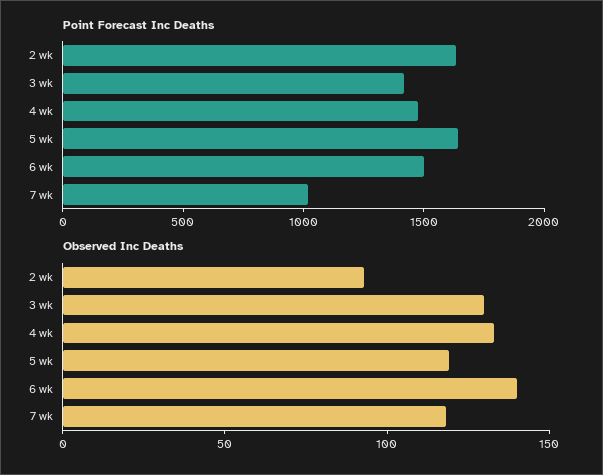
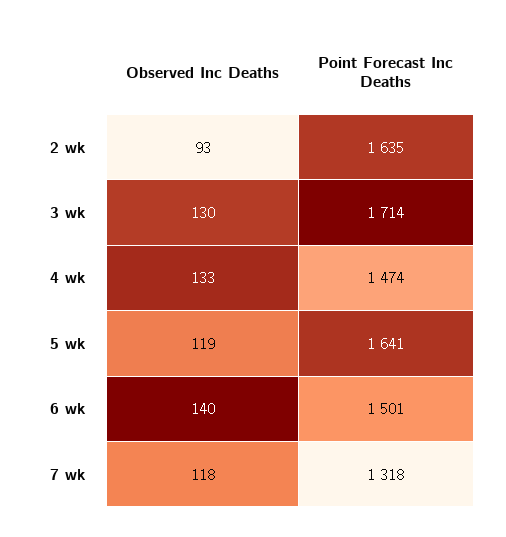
Point Forecast Inc Deaths, 3 wk: 1400 -> 1714
Point Forecast Inc Deaths, 7 wk: 1000 -> 1318

